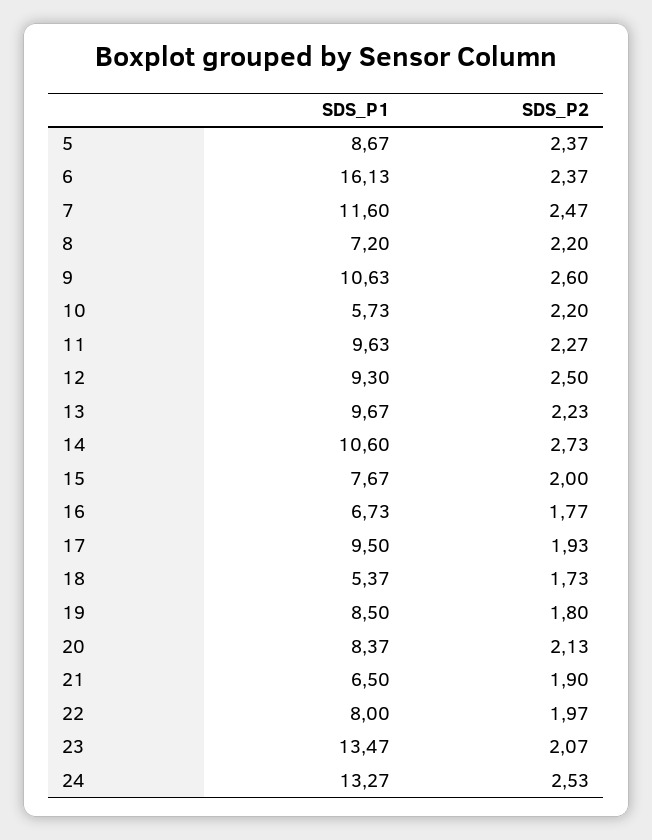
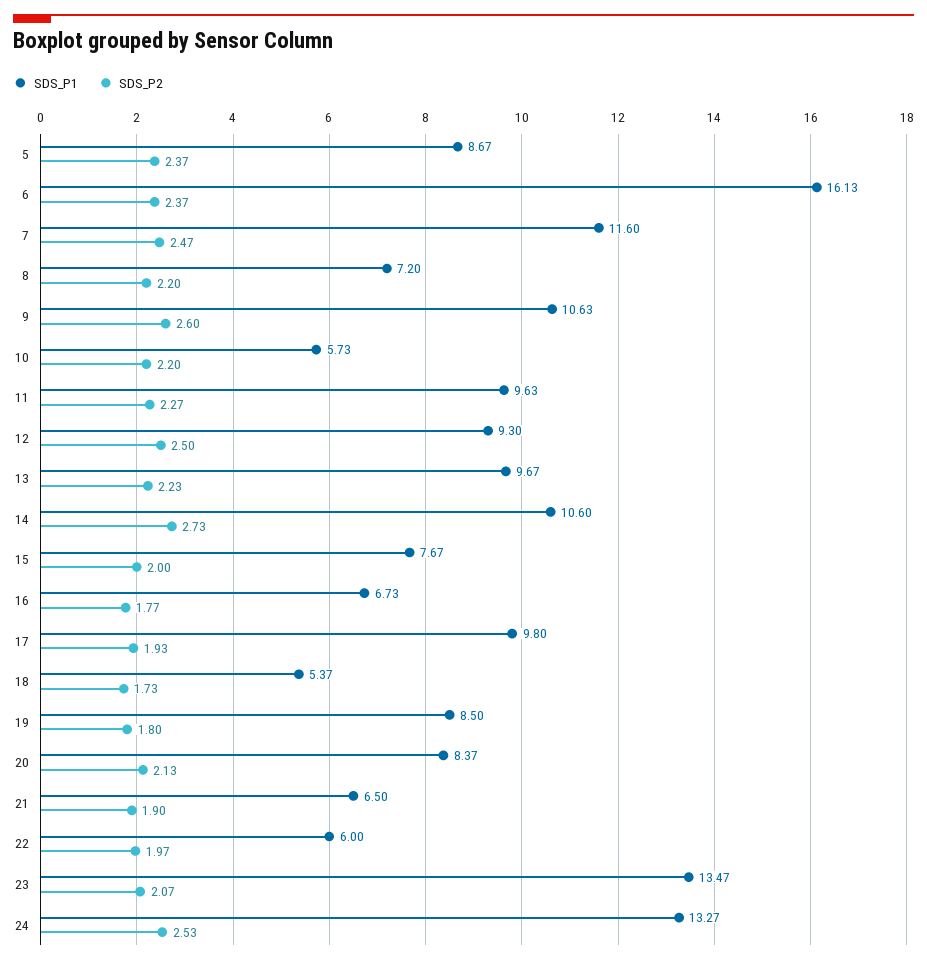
SDS_P1, 17: 9.5 -> 9.8
SDS_P1, 22: 8 -> 6

